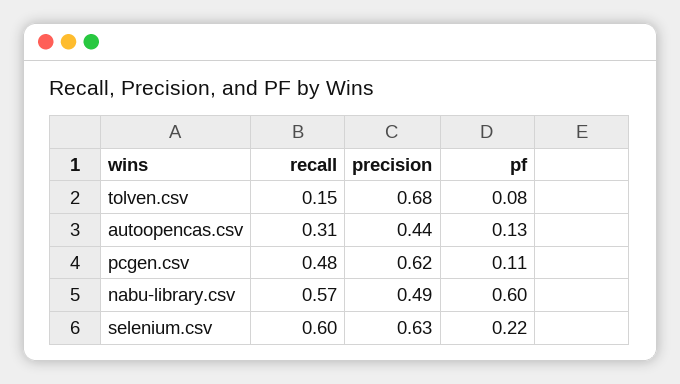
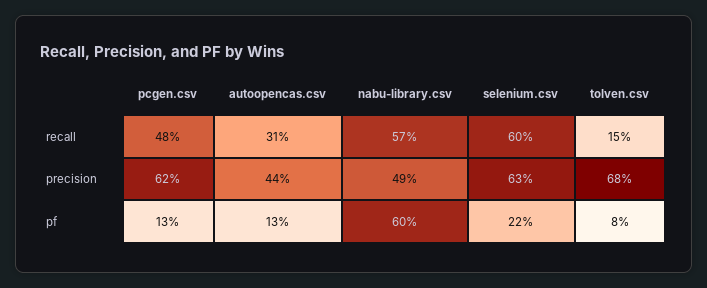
pf, pcgen.csv: 0.11 -> 0.13

